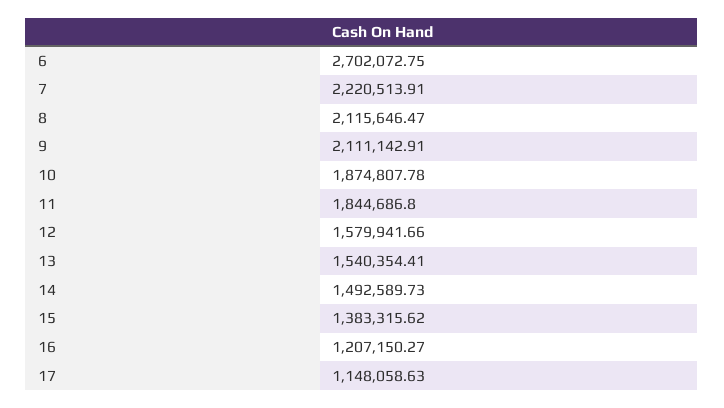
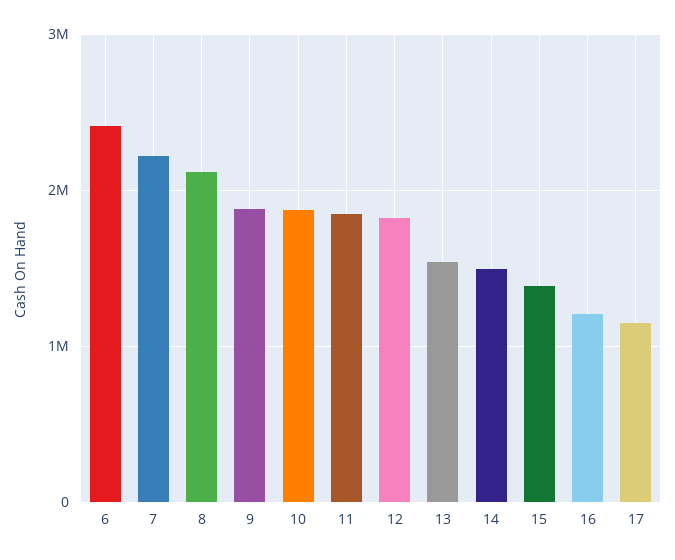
6: 2702072.75 -> 2400000
9: 2111142.91 -> 1900000
12: 1579941.66 -> 1800000

